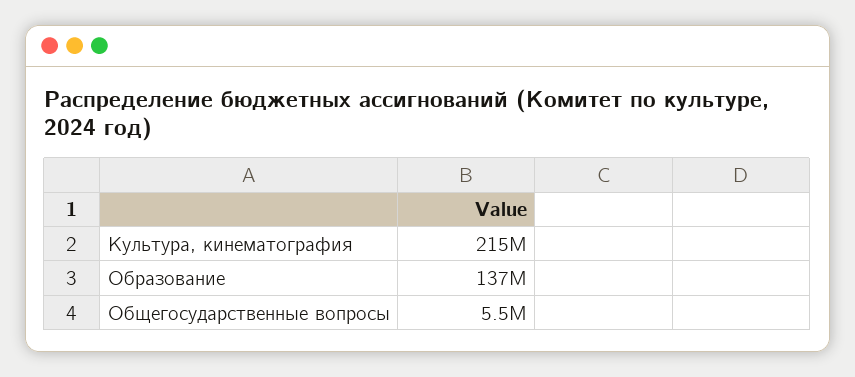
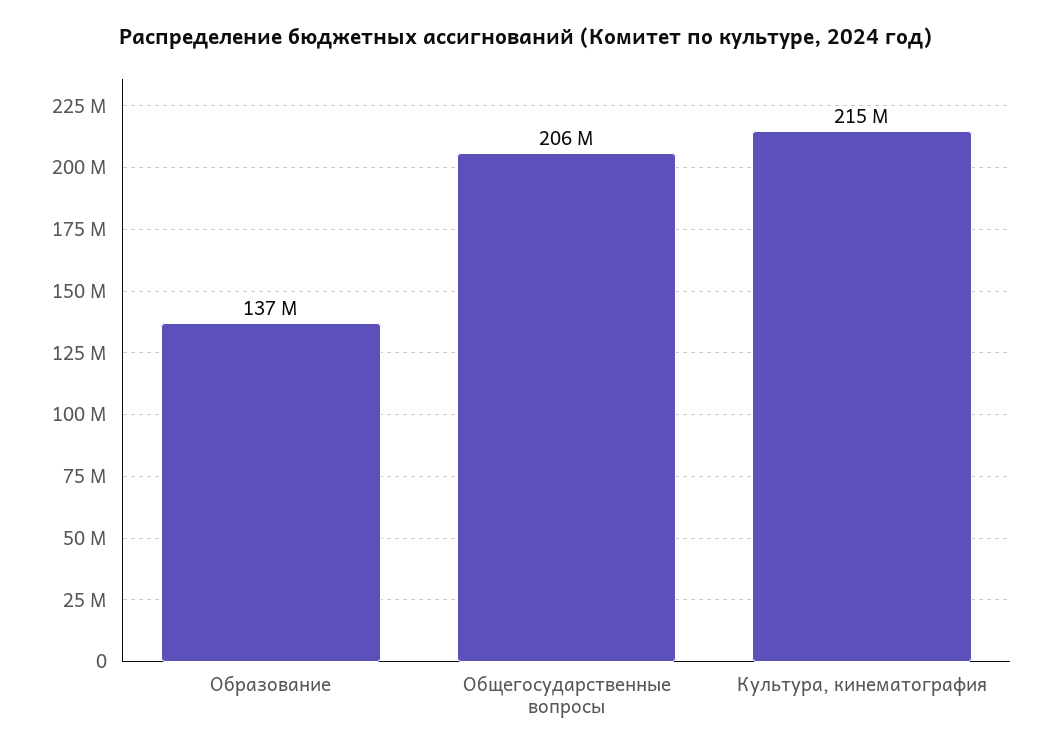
Общегосударственные вопросы: 5500000 -> 206000000

